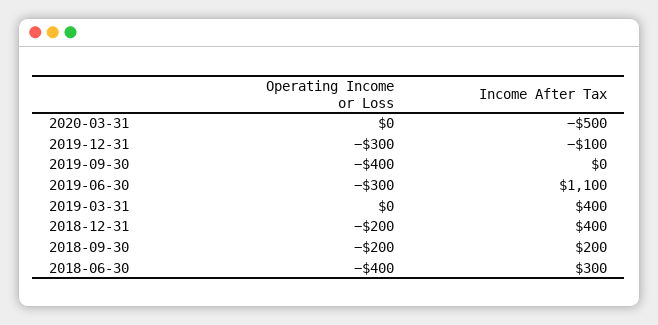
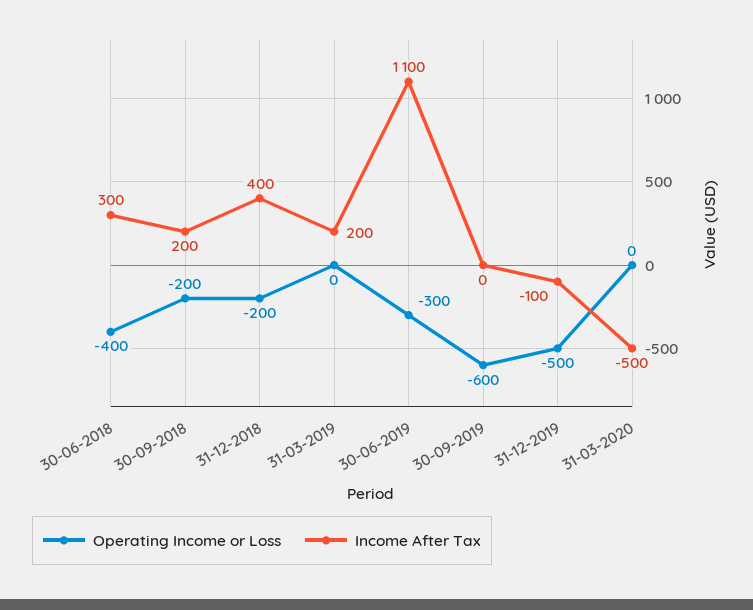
Operating Income or Loss, 2019-12-31: -300 -> -500
Operating Income or Loss, 2019-09-30: -400 -> -600
Income After Tax, 2019-03-31: 400 -> 200

